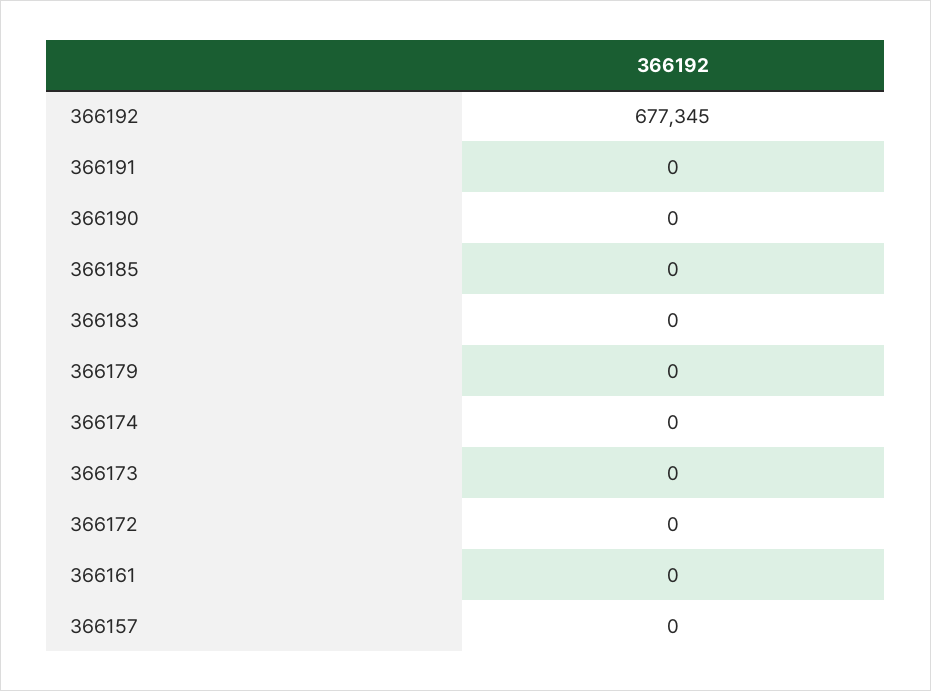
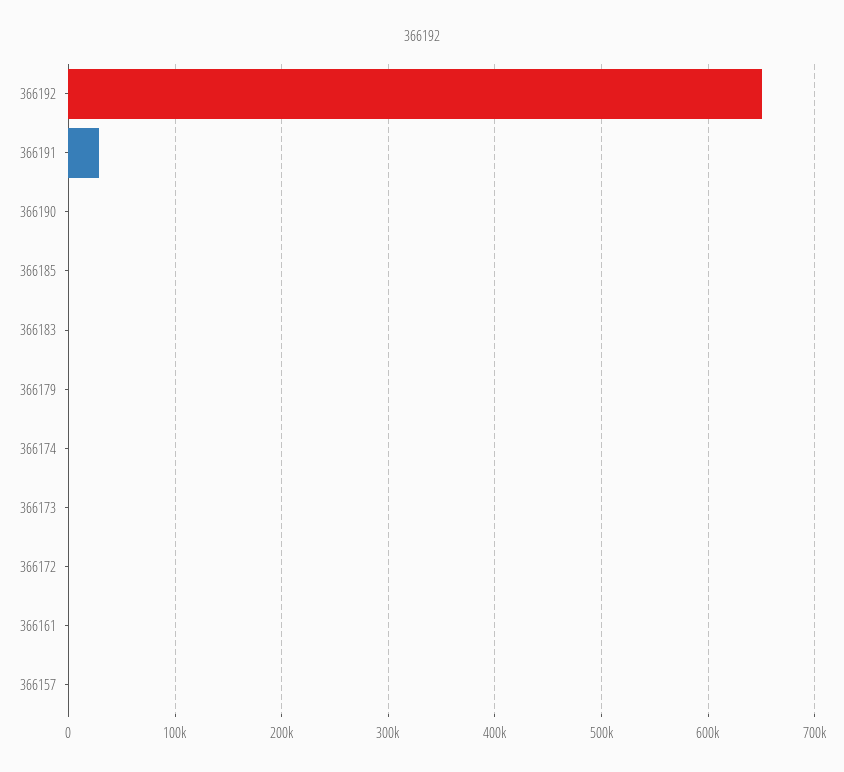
366192: 677345 -> 650000
366191: 0 -> 30000

